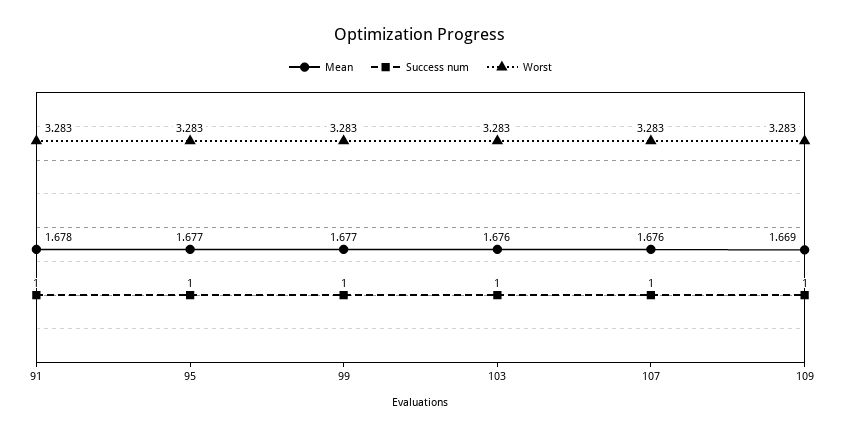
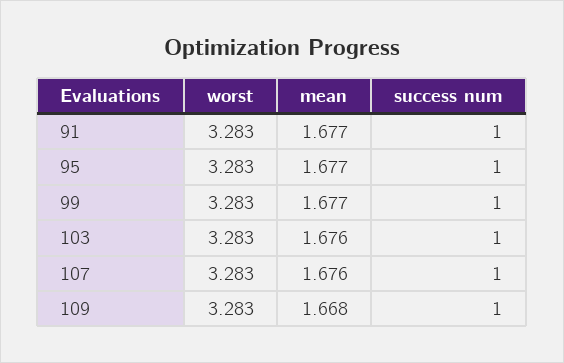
Mean, 91: 1.678 -> 1.677
Mean, 109: 1.669 -> 1.668

